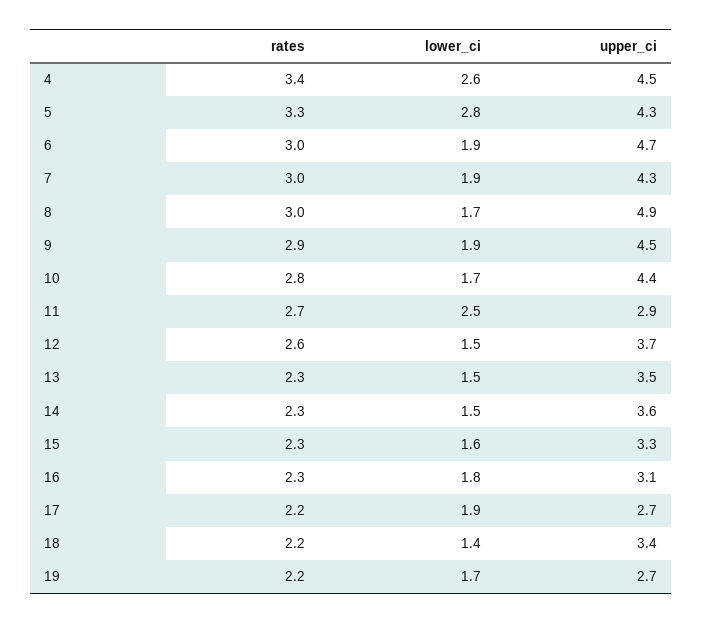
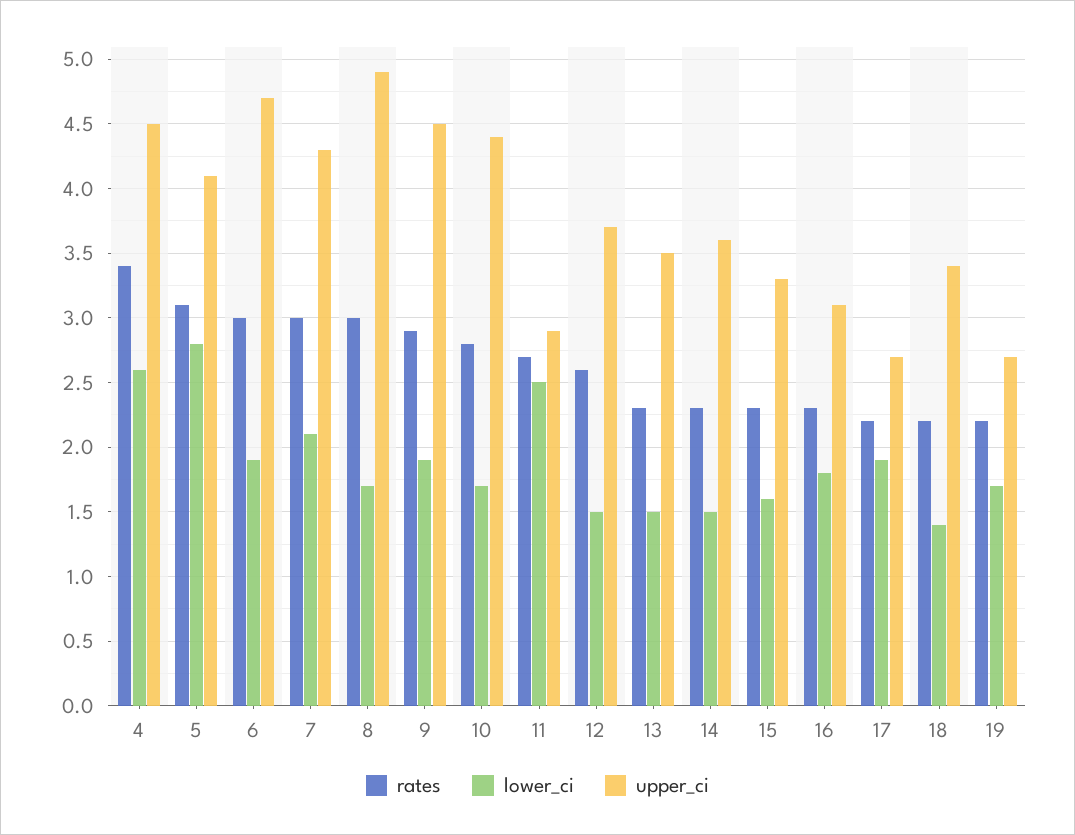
rates, 5: 3.3 -> 3.1
upper_ci, 5: 4.3 -> 4.1
lower_ci, 7: 1.9 -> 2.1

